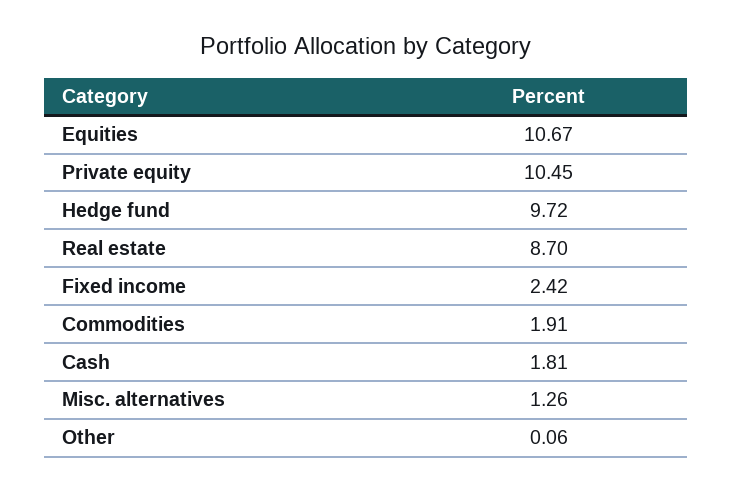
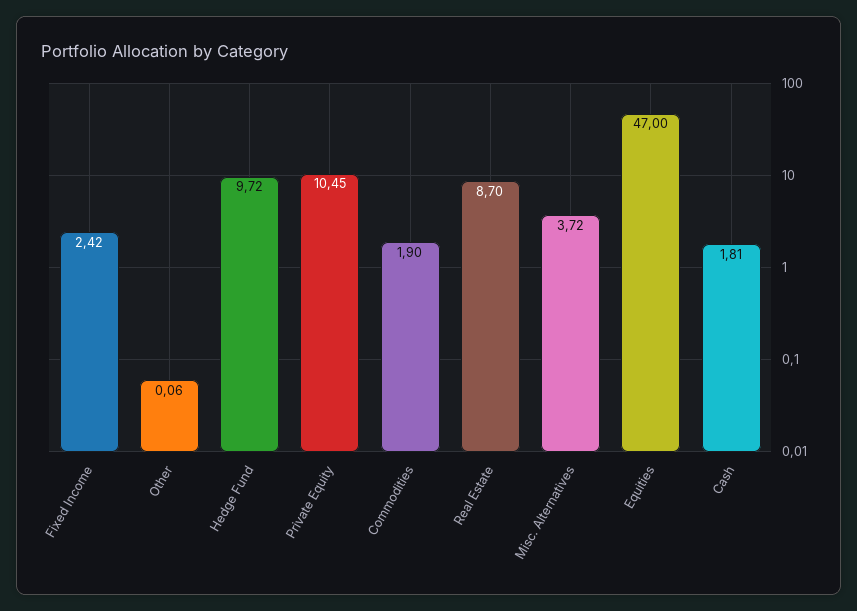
Equities: 10.67 -> 47
Commodities: 1.91 -> 1.9
Misc. alternatives: 1.26 -> 3.72

